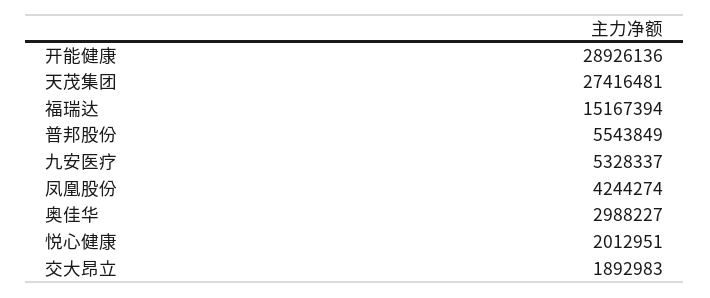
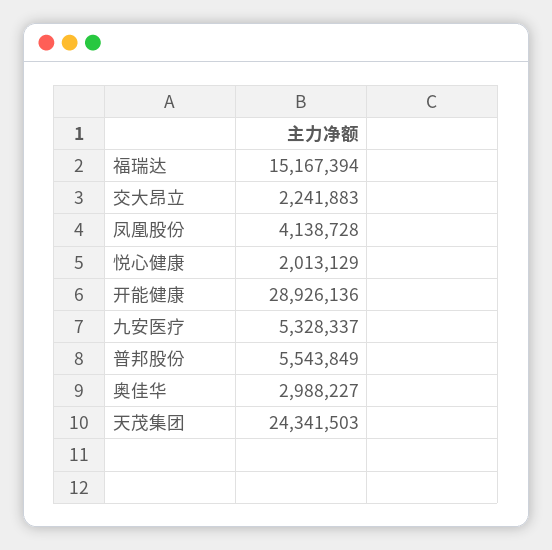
天茂集团: 27416481 -> 24341503
凤凰股份: 4244274 -> 4138728
悦心健康: 2012951 -> 2013129
交大昂立: 1892983 -> 2241883

